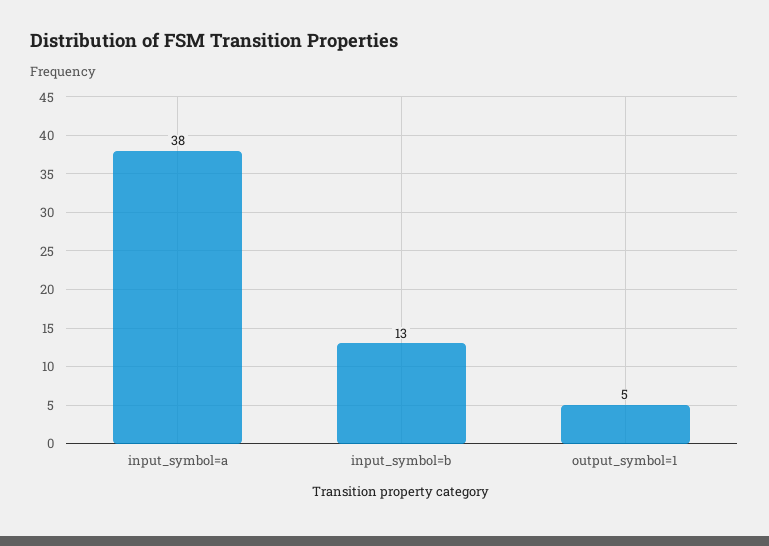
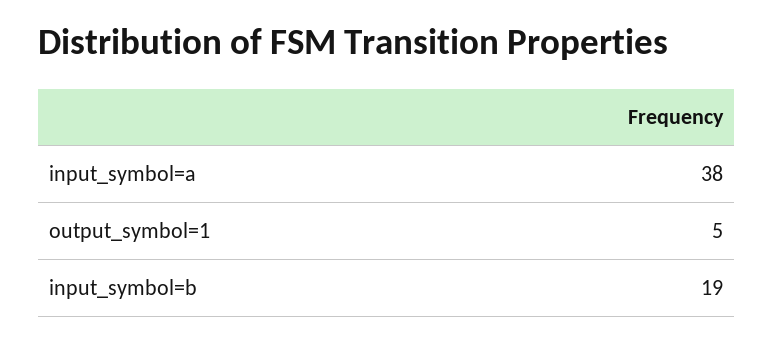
input_symbol=b: 13 -> 19

